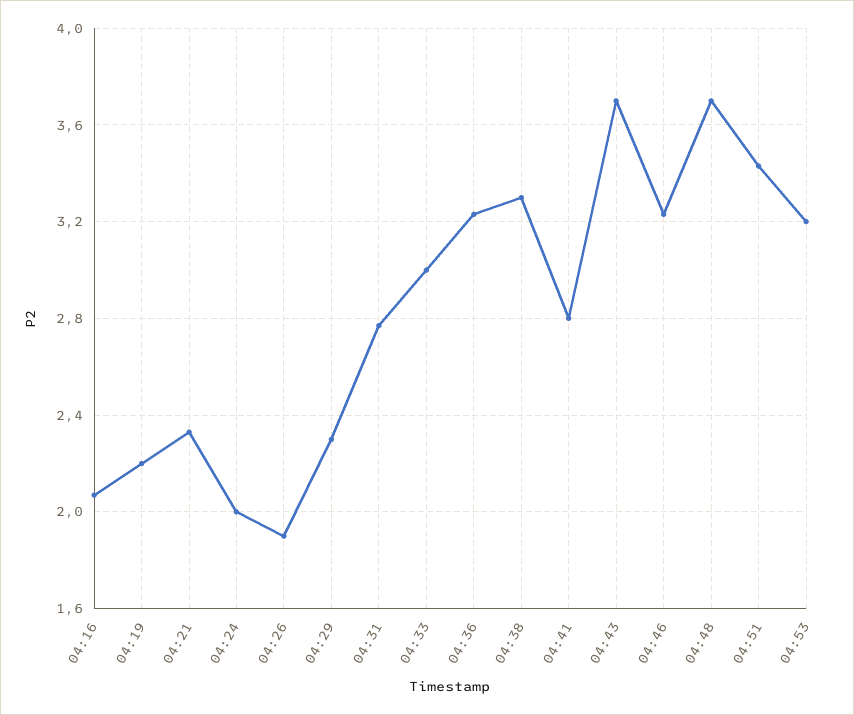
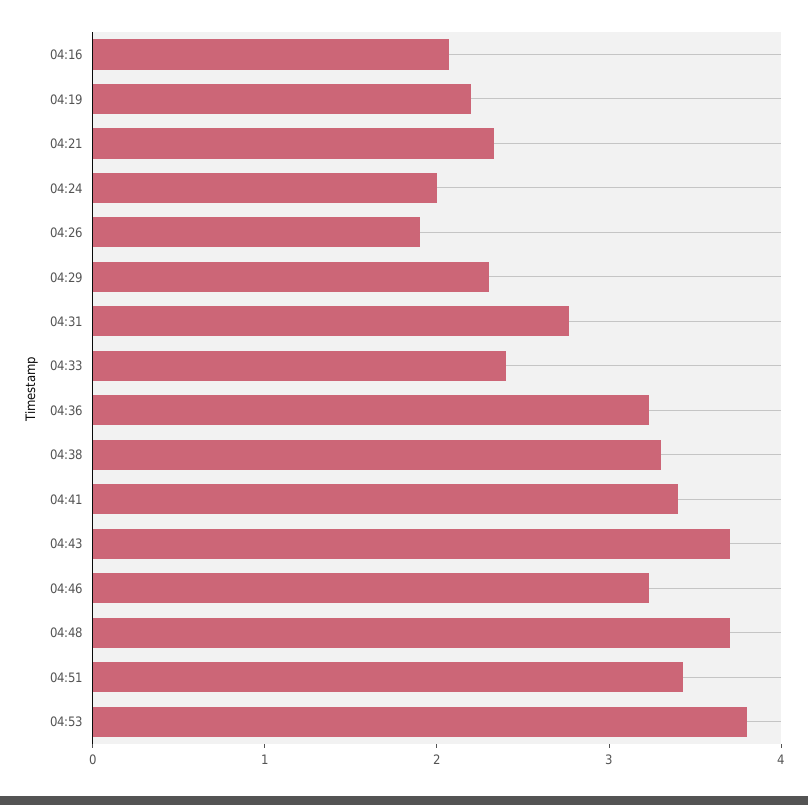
04:33: 3 -> 2.4
04:41: 2.8 -> 3.4
04:53: 3.2 -> 3.8

